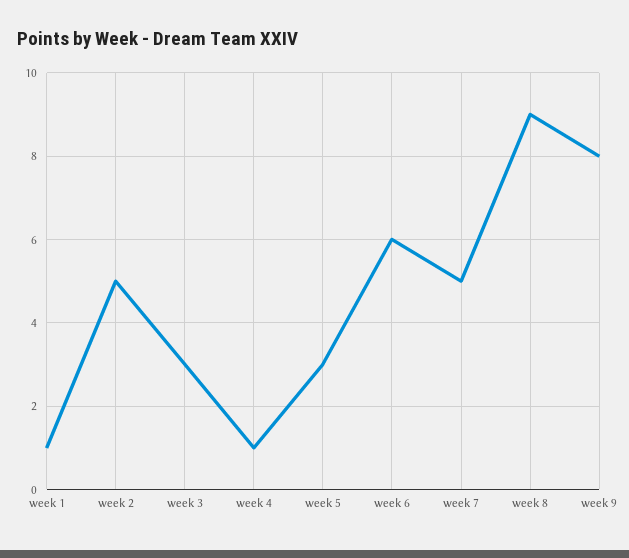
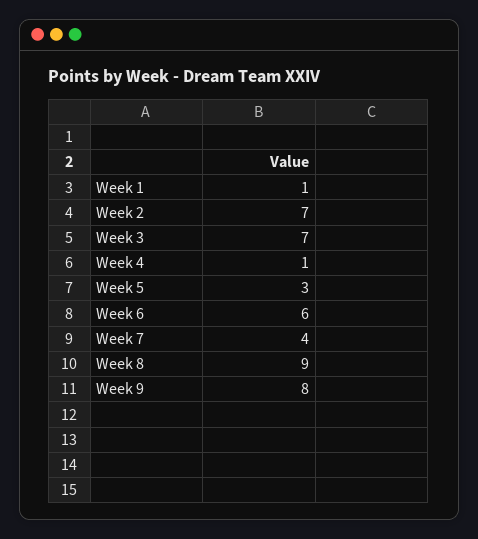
week 2: 5 -> 7
week 3: 3 -> 7
week 7: 5 -> 4

